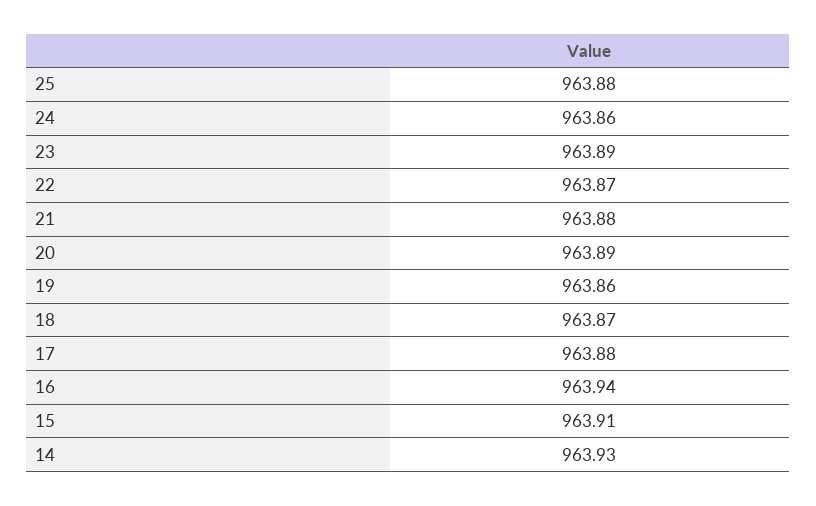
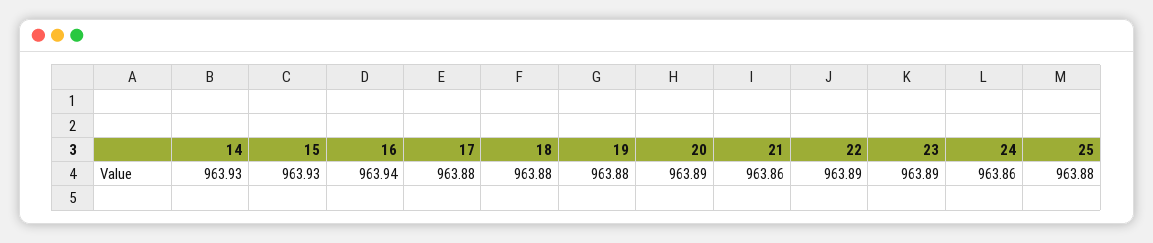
22: 963.87 -> 963.89
21: 963.88 -> 963.86
19: 963.86 -> 963.88
18: 963.87 -> 963.88
15: 963.91 -> 963.93

